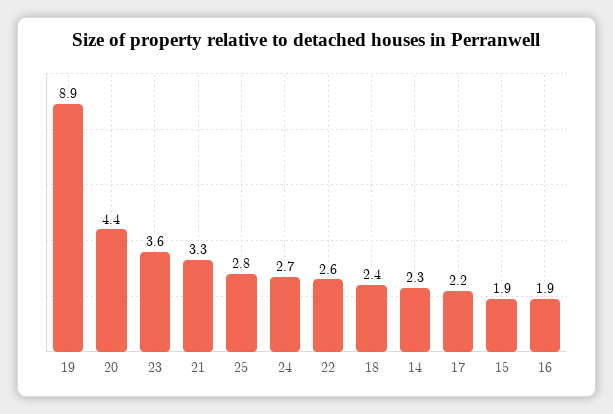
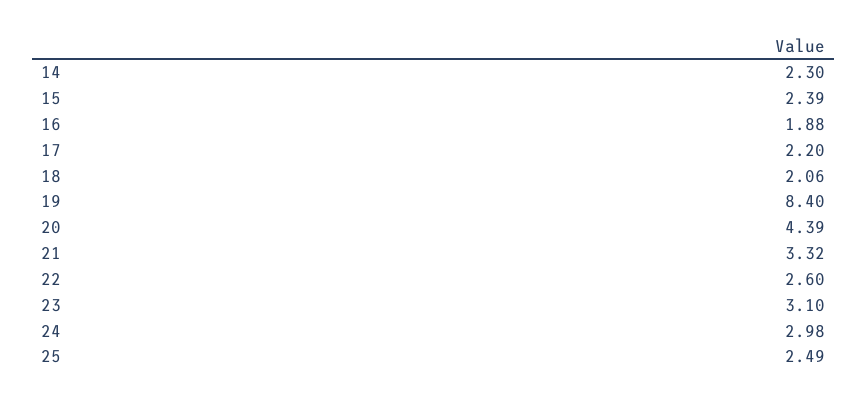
19: 8.9 -> 8.4
23: 3.6 -> 3.1
25: 2.8 -> 2.49
24: 2.7 -> 2.98
18: 2.4 -> 2.06
15: 1.9 -> 2.39

